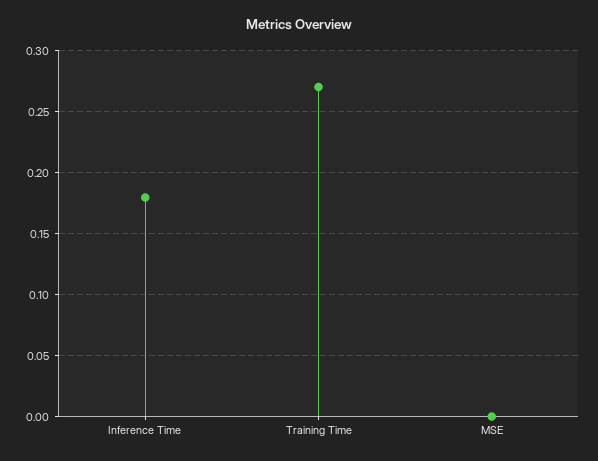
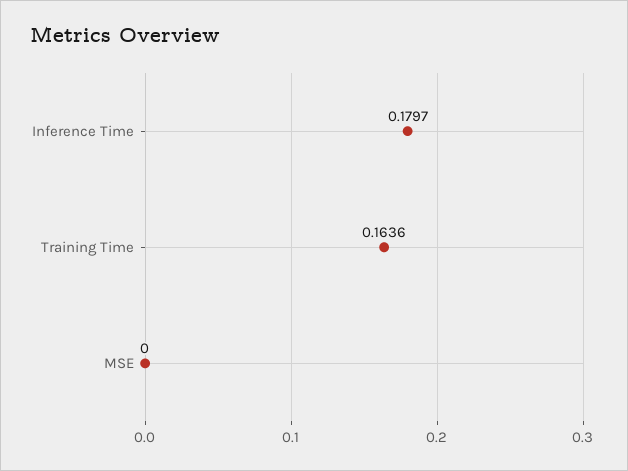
Training Time: 0.27 -> 0.1636

